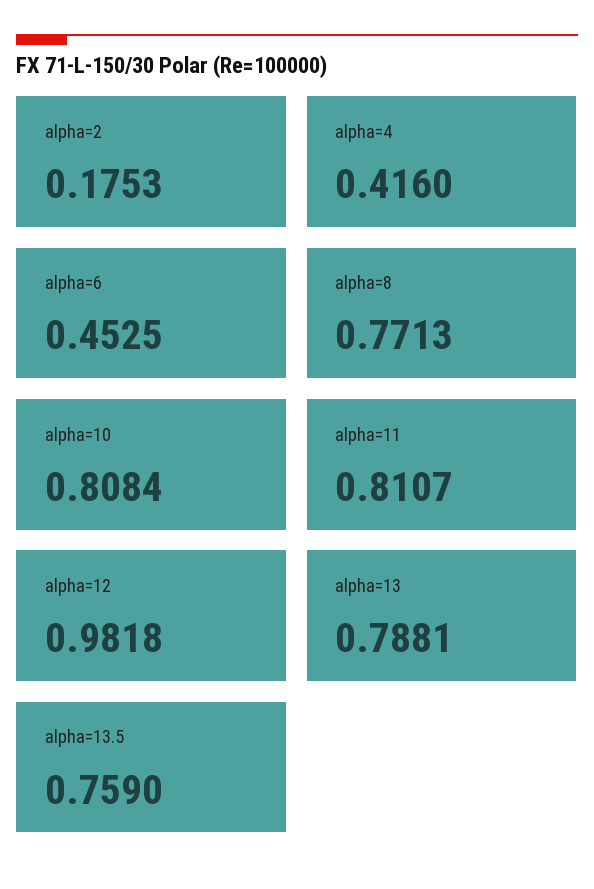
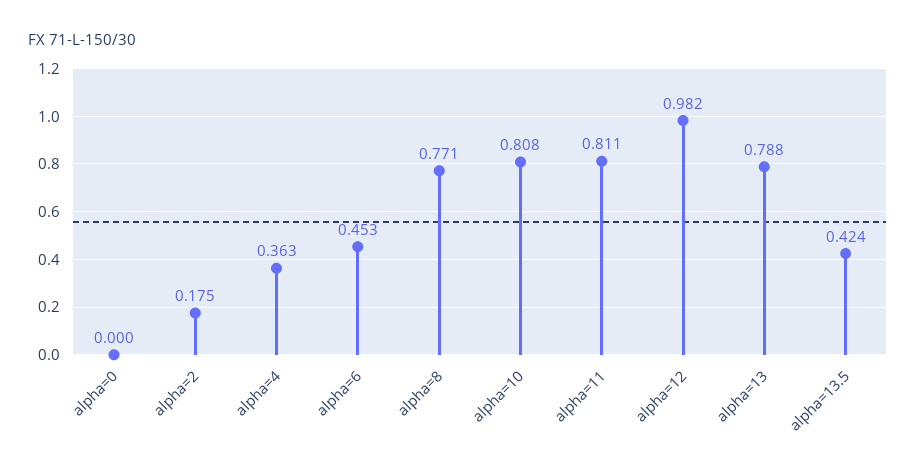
alpha=4: 0.416 -> 0.363
alpha=13.5: 0.759 -> 0.424
alpha=0: none -> 0

